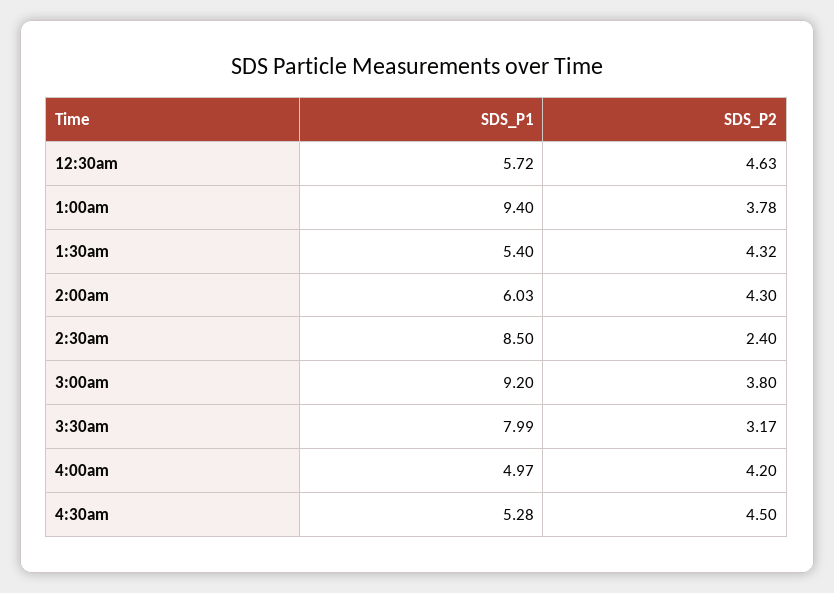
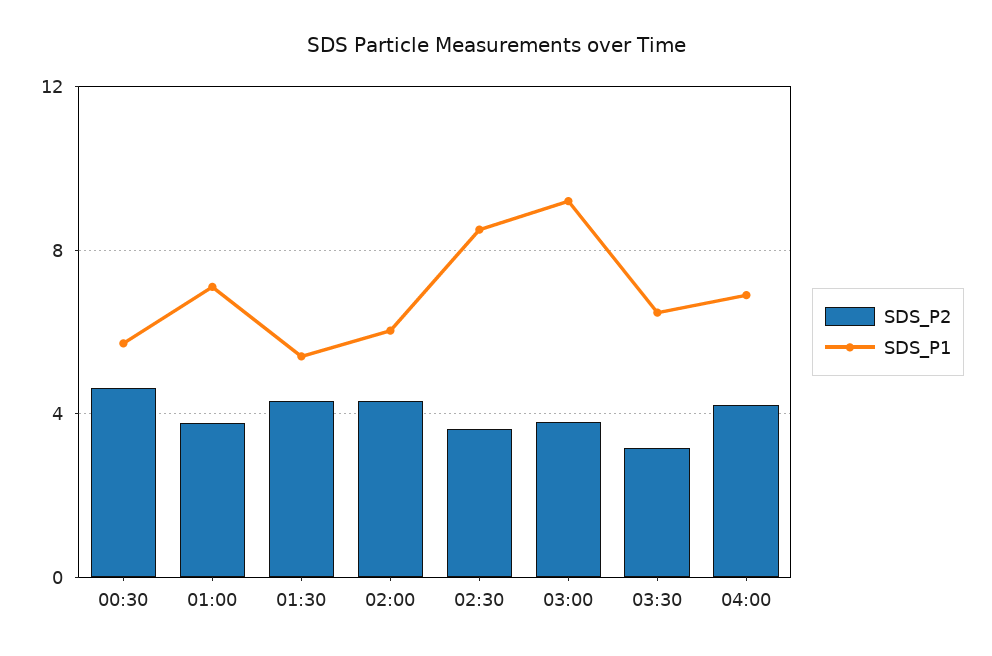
SDS_P1, 1:00am: 9.4 -> 7
SDS_P2, 2:30am: 2.4 -> 3.5
SDS_P1, 3:30am: 7.99 -> 6.5
SDS_P1, 4:00am: 4.97 -> 7
SDS_P1, 4:30am: 5.28 -> none
SDS_P2, 4:30am: 4.5 -> none

